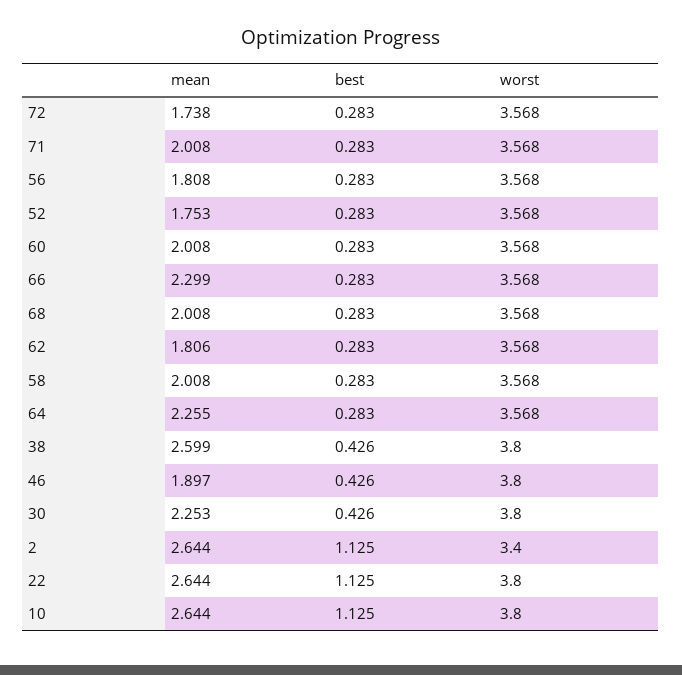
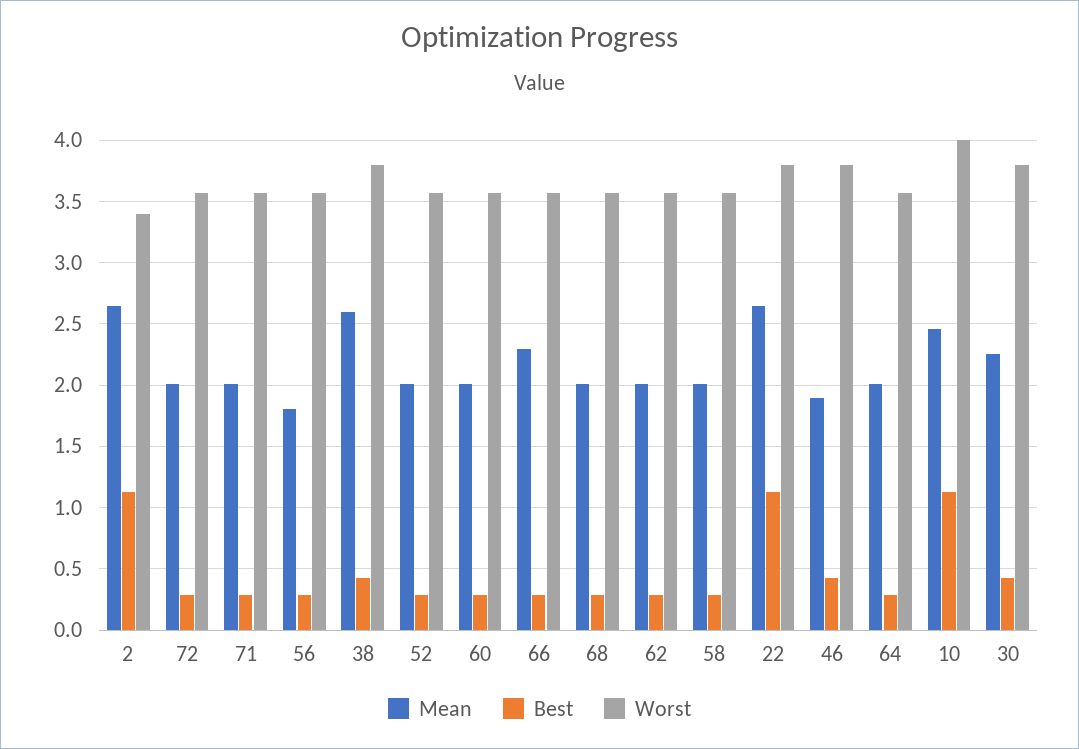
mean, 72: 1.738 -> 2
mean, 52: 1.753 -> 2
mean, 62: 1.806 -> 2
mean, 64: 2.255 -> 2
mean, 10: 2.644 -> 2.45
worst, 10: 3.8 -> 4

